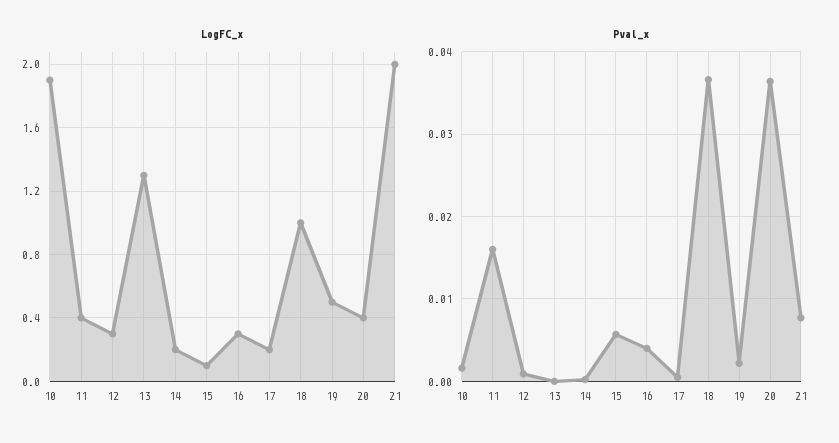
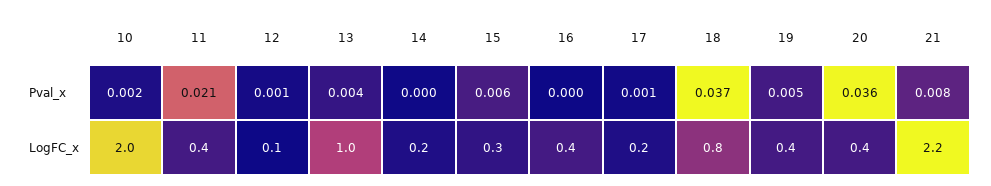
LogFC_x, 10: 1.9 -> 2
LogFC_x, 12: 0.3 -> 0.1
LogFC_x, 13: 1.3 -> 1
LogFC_x, 15: 0.1 -> 0.3
LogFC_x, 16: 0.3 -> 0.4
LogFC_x, 18: 1 -> 0.8
LogFC_x, 19: 0.5 -> 0.4
LogFC_x, 21: 2 -> 2.2
Pval_x, 11: 0.016 -> 0.021
Pval_x, 13: 0 -> 0.004
Pval_x, 16: 0.004 -> 0
Pval_x, 19: 0.002 -> 0.005

